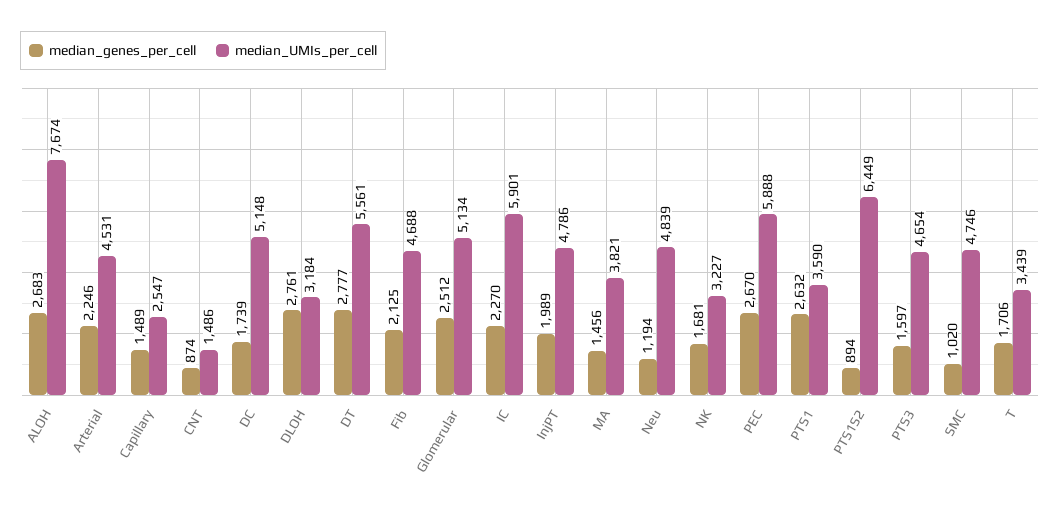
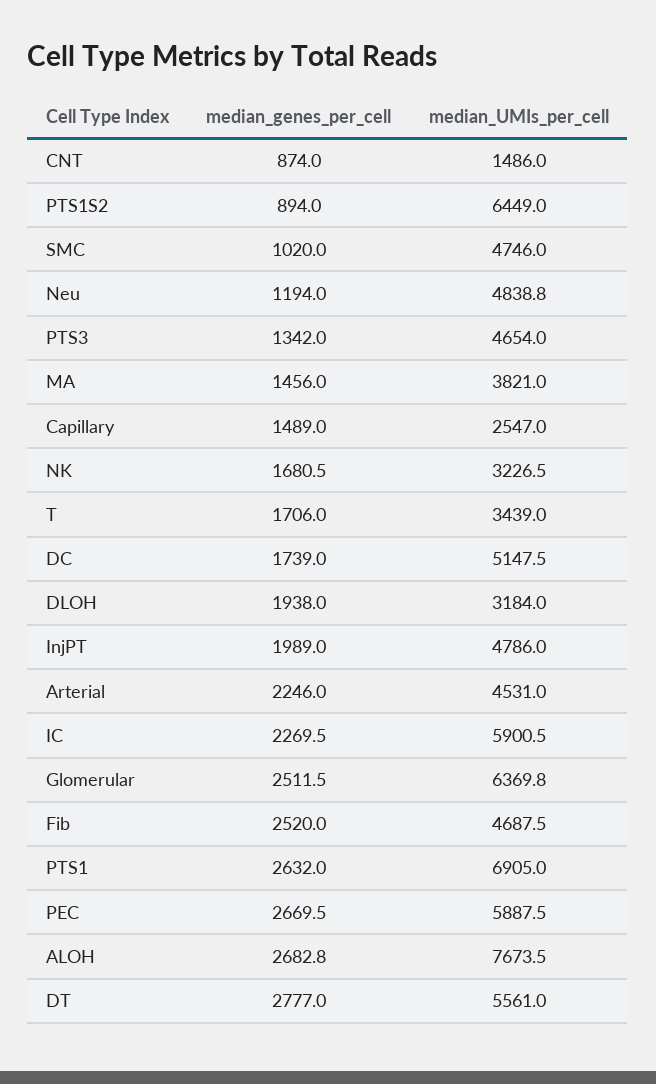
median_genes_per_cell, DLOH: 2761 -> 1938
median_genes_per_cell, Fib: 2125 -> 2520
median_UMIs_per_cell, Glomerular: 5134 -> 6369.8
median_UMIs_per_cell, PTS1: 3590 -> 6905
median_genes_per_cell, PTS3: 1597 -> 1342

